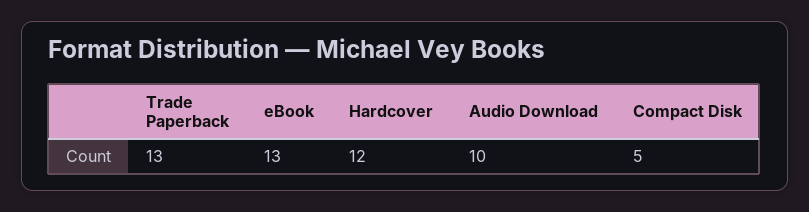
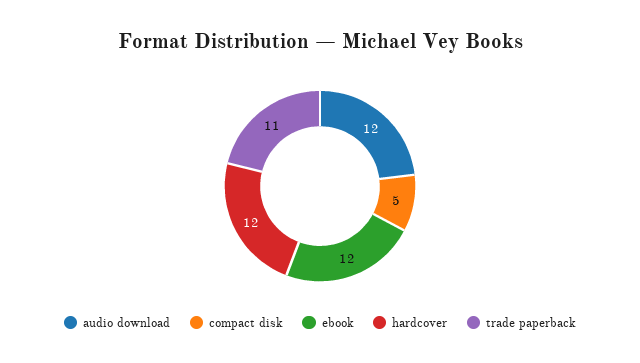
Trade Paperback: 13 -> 11
eBook: 13 -> 12
Audio Download: 10 -> 12

